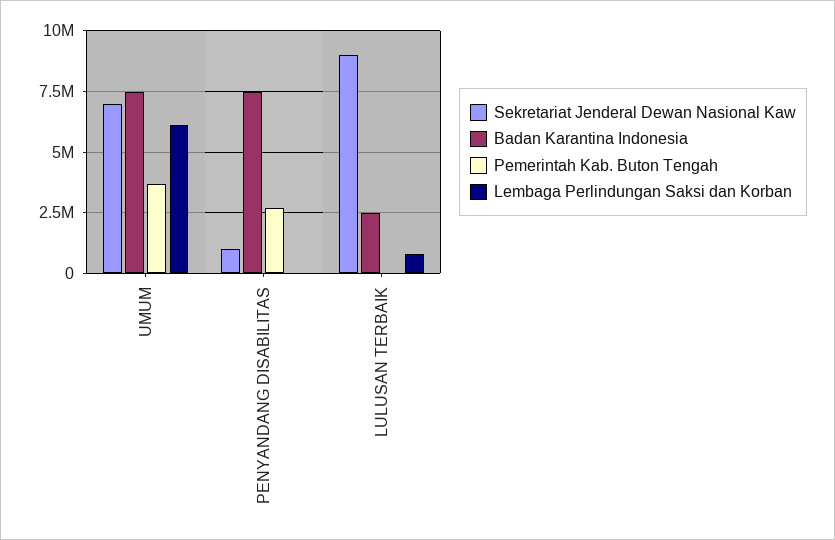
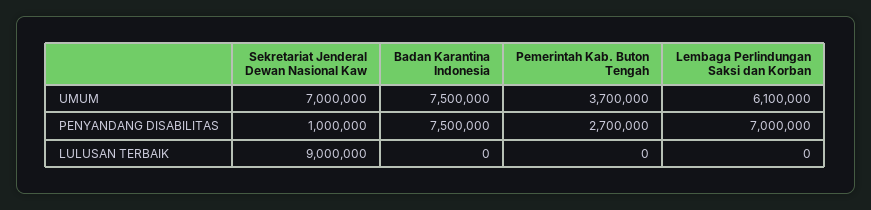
Lembaga Perlindungan Saksi dan Korban, PENYANDANG DISABILITAS: 0 -> 7000000
Badan Karantina Indonesia, LULUSAN TERBAIK: 2500000 -> 0
Lembaga Perlindungan Saksi dan Korban, LULUSAN TERBAIK: 750000 -> 0

